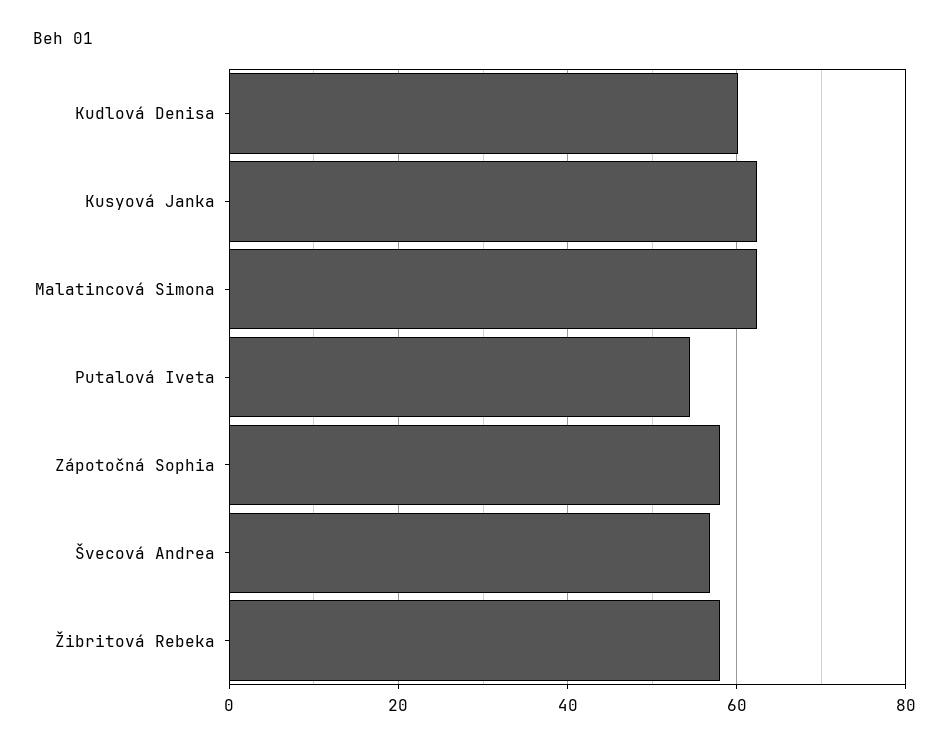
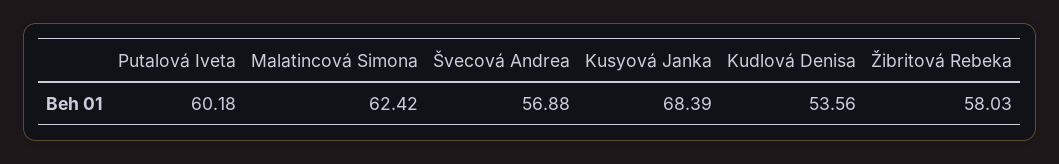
Kudlová Denisa: 60 -> 53.56
Kusyová Janka: 62 -> 68.39
Putalová Iveta: 54 -> 60.18
Zápotočná Sophia: 58 -> none

